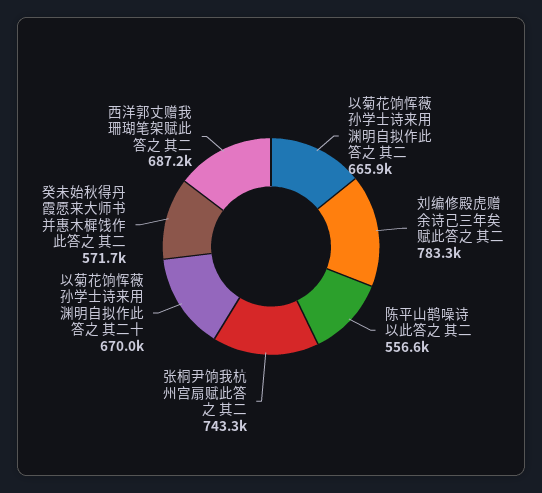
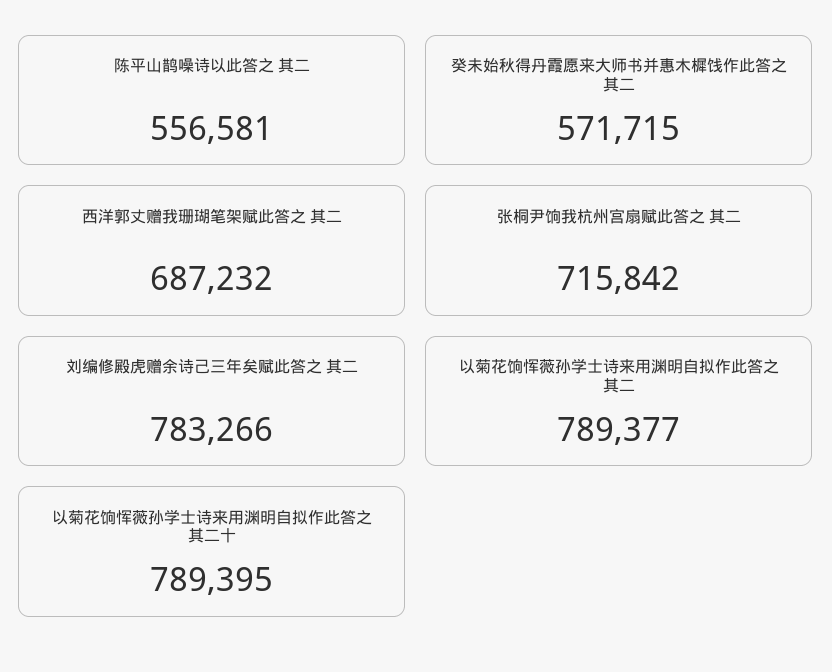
以菊花饷恽薇孙学士诗来用渊明自拟作此答之 其二: 665900 -> 789377
张桐尹饷我杭州宫扇赋此答之 其二: 743300 -> 715842
以菊花饷恽薇孙学士诗来用渊明自拟作此答之 其二十: 670000 -> 789395

